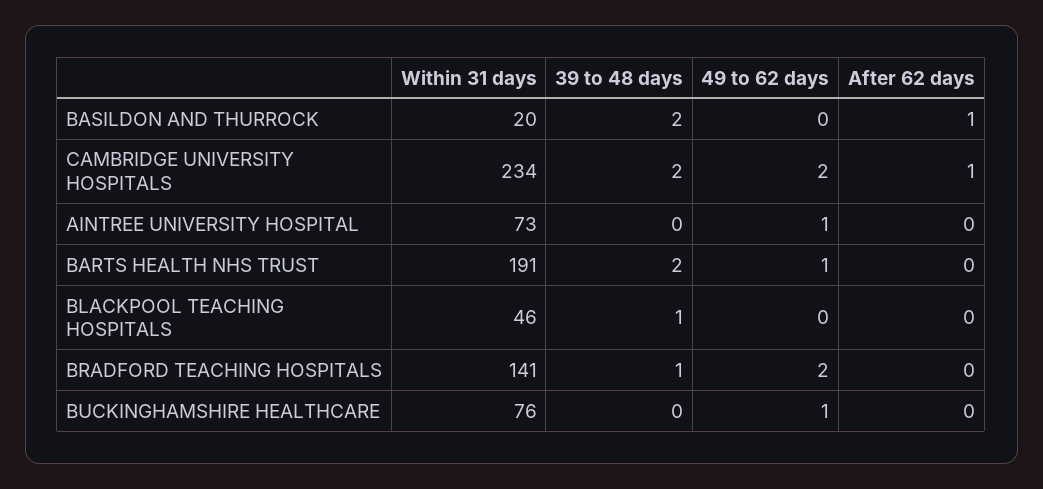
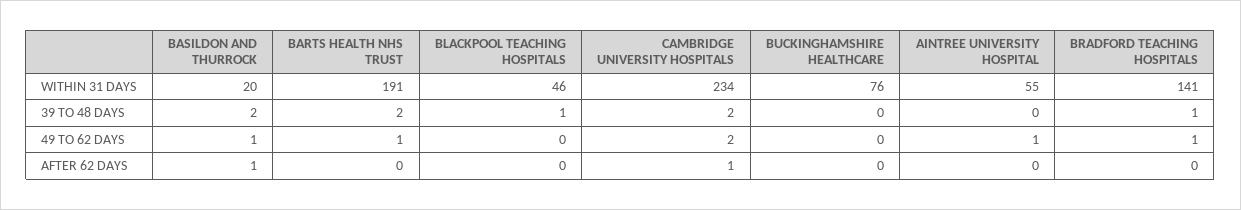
49 to 62 days, BASILDON AND THURROCK: 0 -> 1
Within 31 days, AINTREE UNIVERSITY HOSPITAL: 73 -> 55
49 to 62 days, BRADFORD TEACHING HOSPITALS: 2 -> 1
49 to 62 days, BUCKINGHAMSHIRE HEALTHCARE: 1 -> 0

